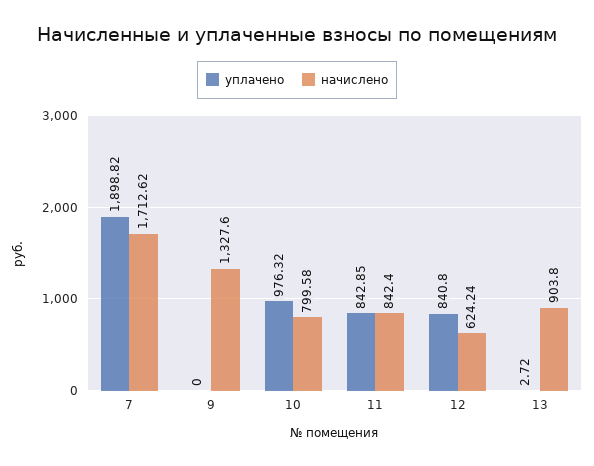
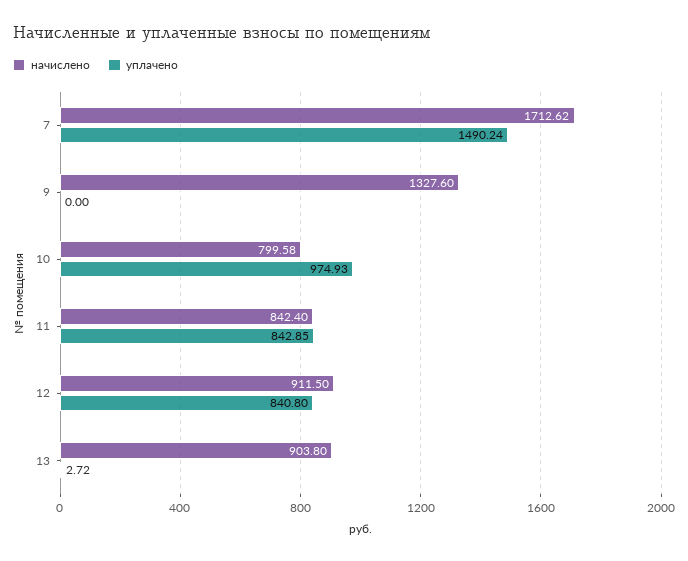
уплачено, 7: 1898.82 -> 1490.24
уплачено, 10: 976.32 -> 974.93
начислено, 12: 624.24 -> 911.5

